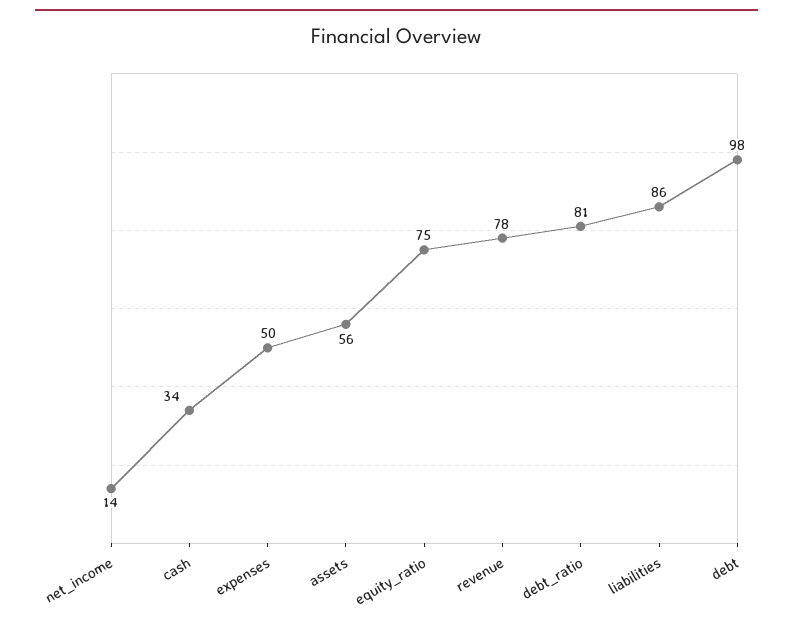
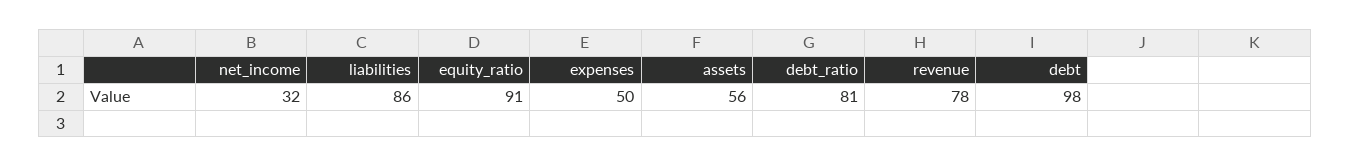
net_income: 14 -> 32
cash: 34 -> none
equity_ratio: 75 -> 91

